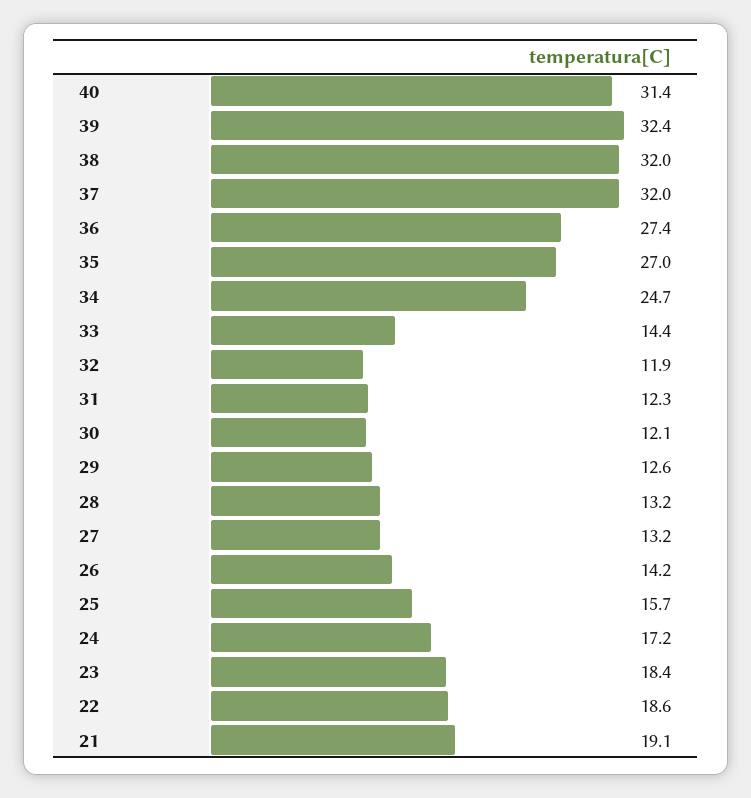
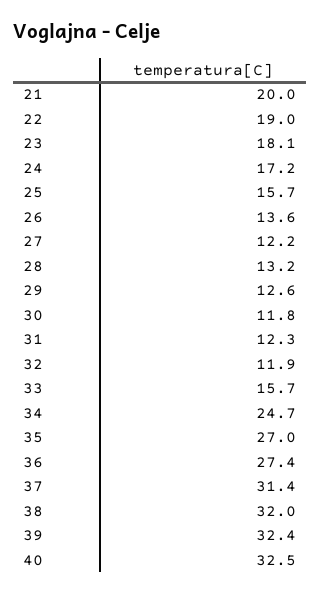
40: 31.4 -> 32.5
37: 32 -> 31.4
33: 14.4 -> 15.7
30: 12.1 -> 11.8
27: 13.2 -> 12.2
26: 14.2 -> 13.6
23: 18.4 -> 18.1
22: 18.6 -> 19
21: 19.1 -> 20

